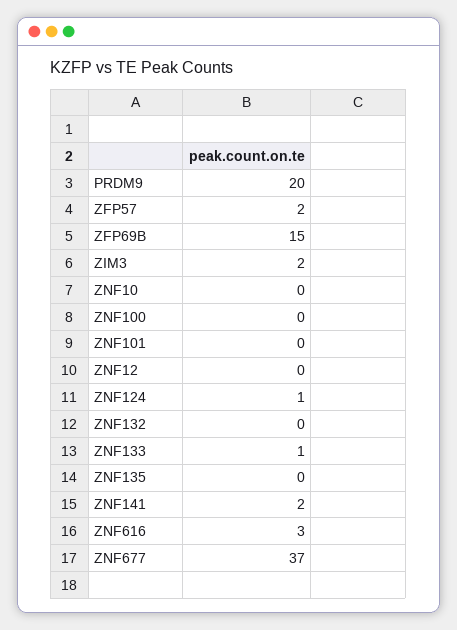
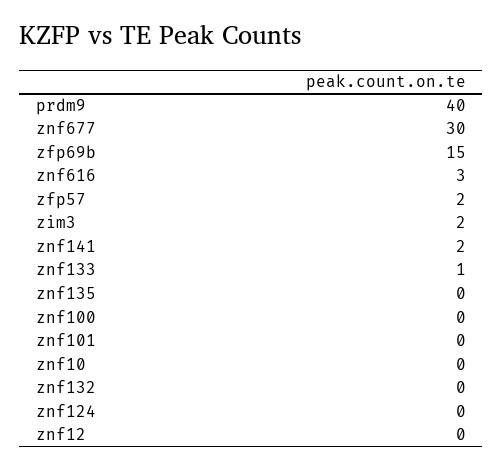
PRDM9: 20 -> 40
ZNF124: 1 -> 0
ZNF677: 37 -> 30

